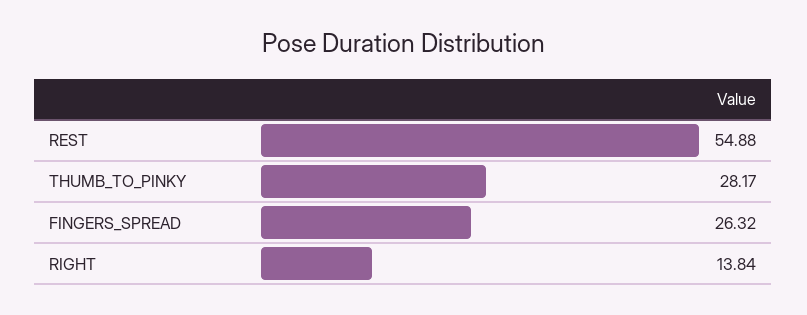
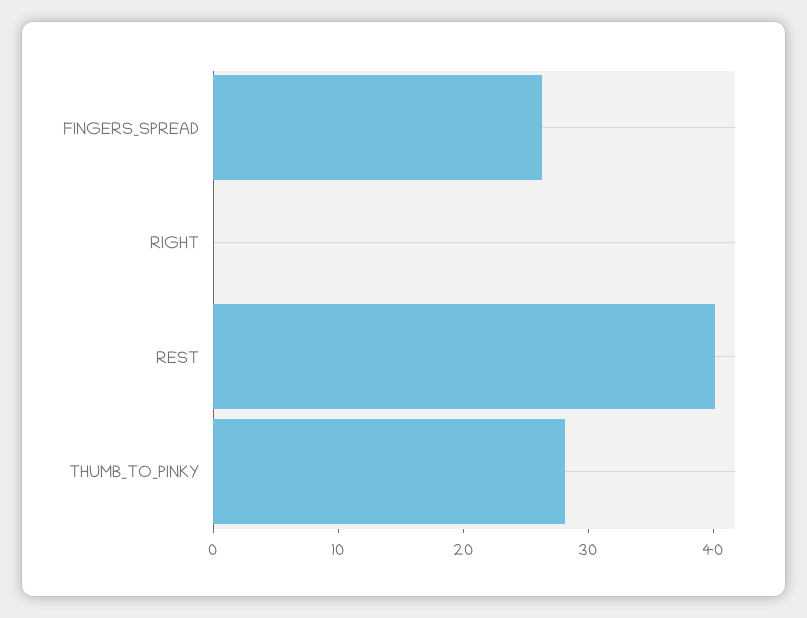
REST: 54.88 -> 40
RIGHT: 13.84 -> 0

